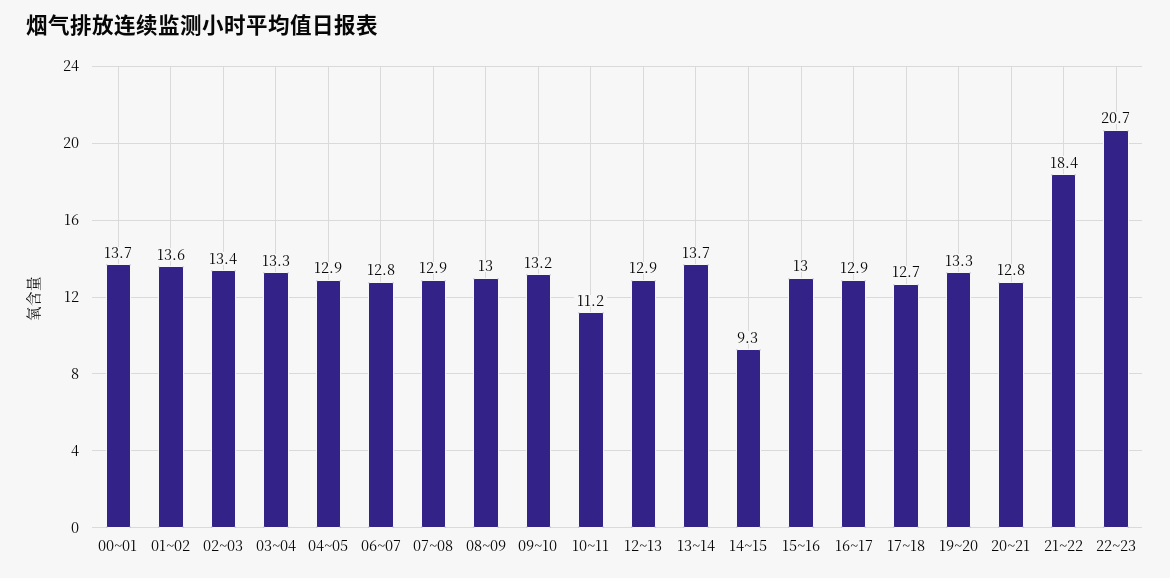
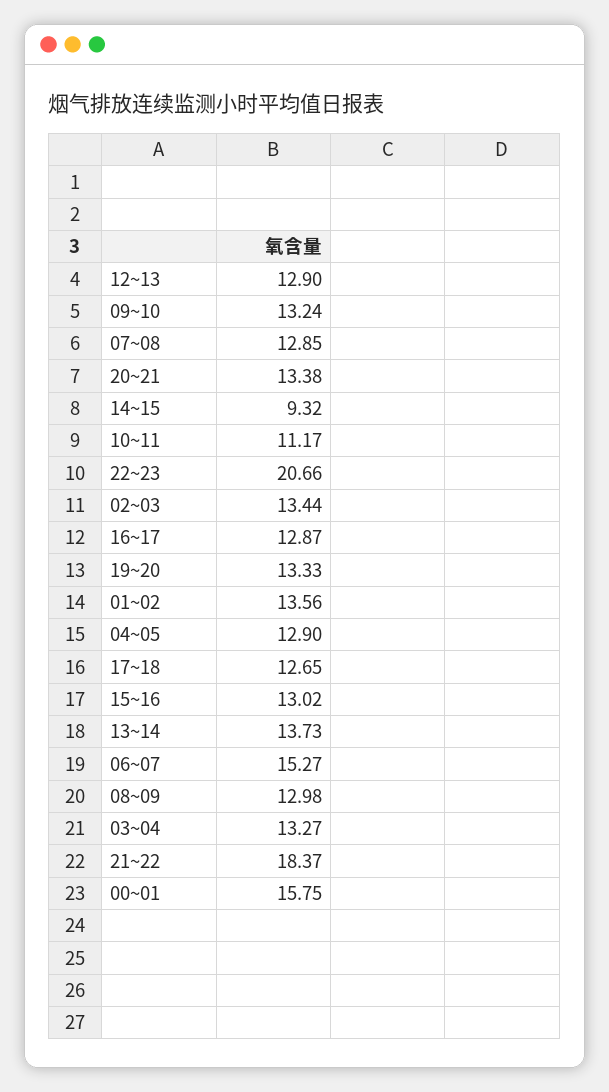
00~01: 13.7 -> 15.75
06~07: 12.8 -> 15.27
20~21: 12.8 -> 13.38

